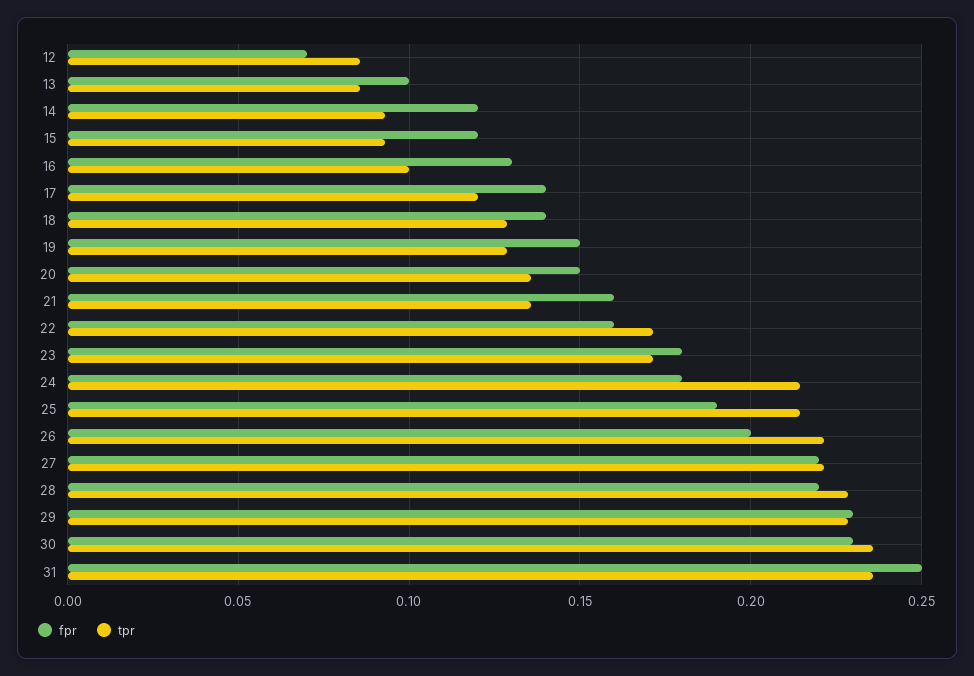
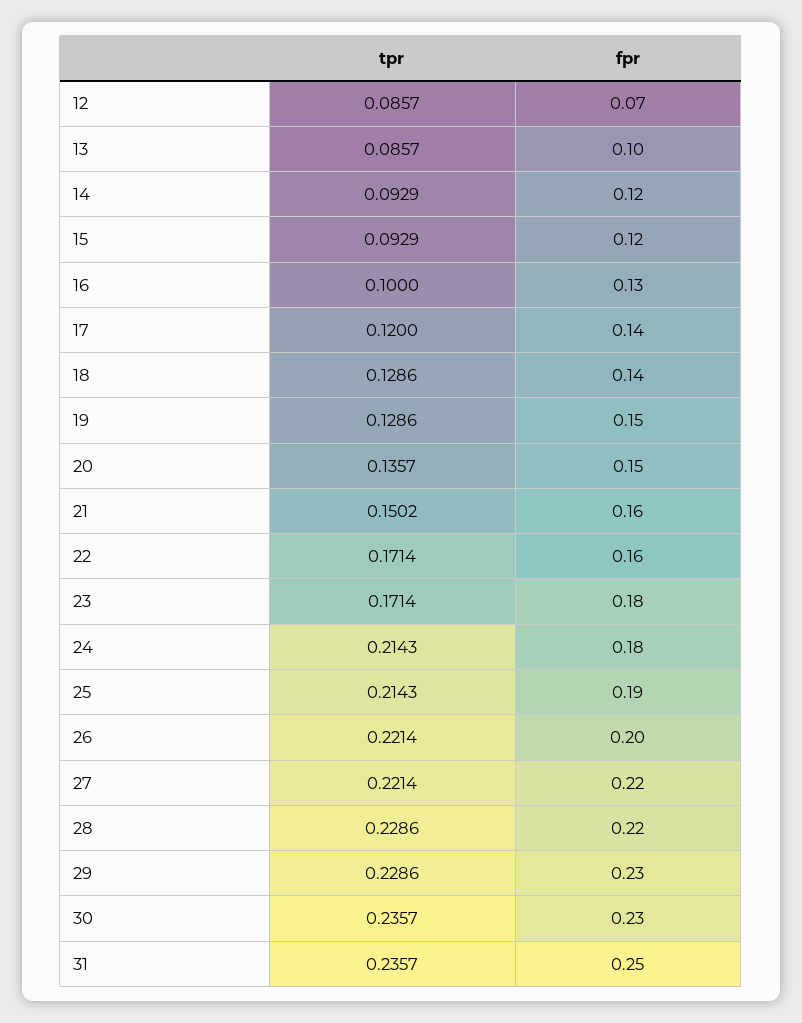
tpr, 21: 0.135 -> 0.1502

